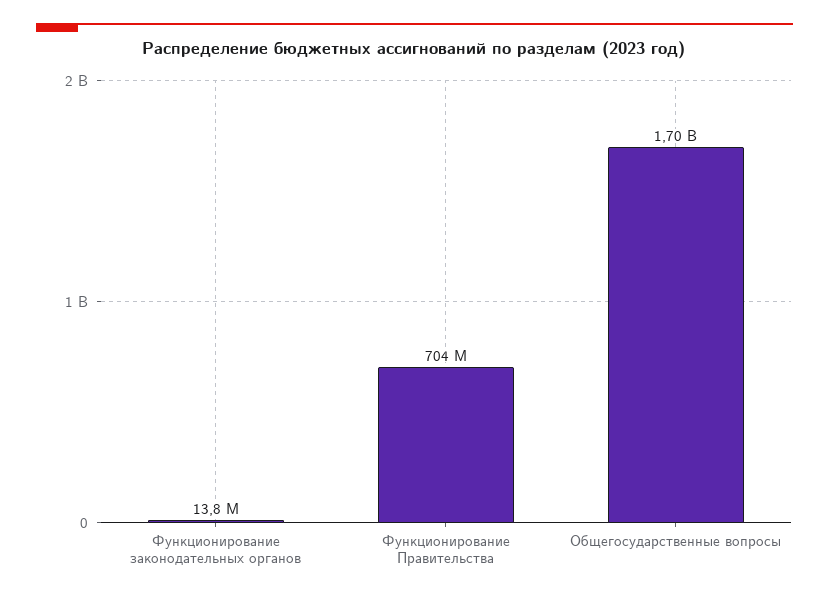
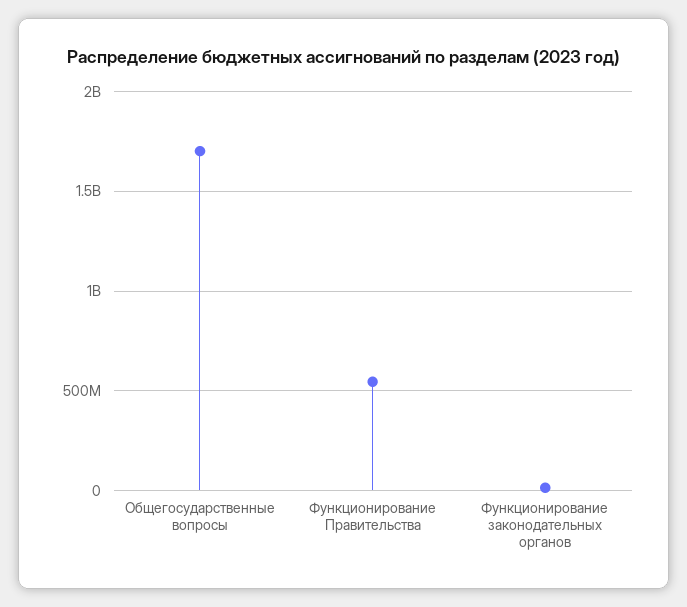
Функционирование Правительства: 704000000 -> 550000000

